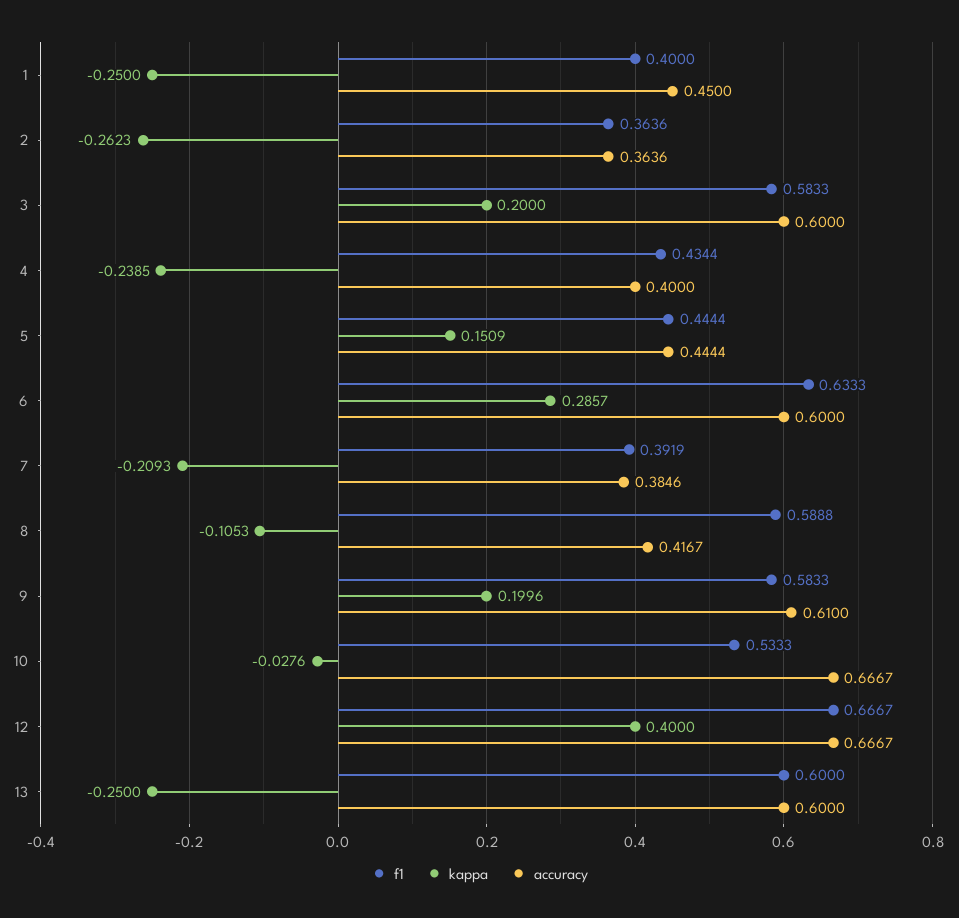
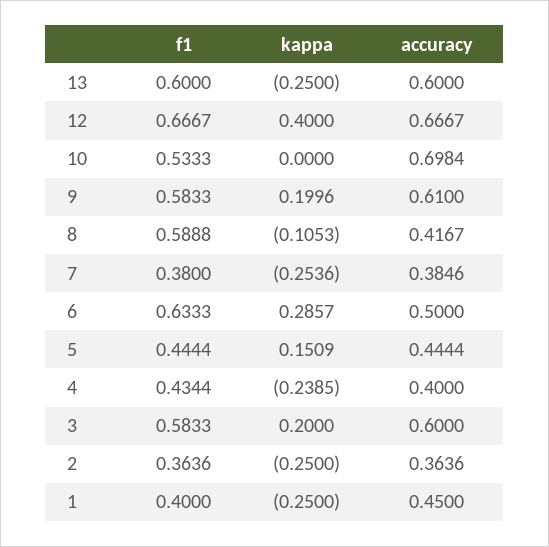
kappa, 2: -0.2623 -> -0.25
accuracy, 6: 0.6 -> 0.5
f1, 7: 0.3919 -> 0.38
kappa, 7: -0.2093 -> -0.2536
kappa, 10: -0.0276 -> 0
accuracy, 10: 0.6667 -> 0.6984

